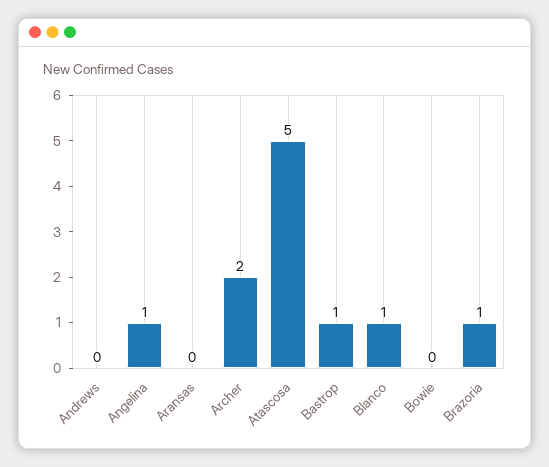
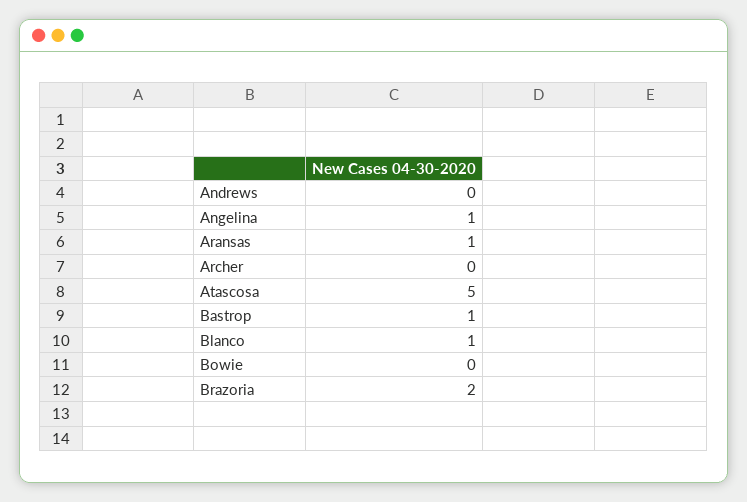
Aransas: 0 -> 1
Archer: 2 -> 0
Brazoria: 1 -> 2

